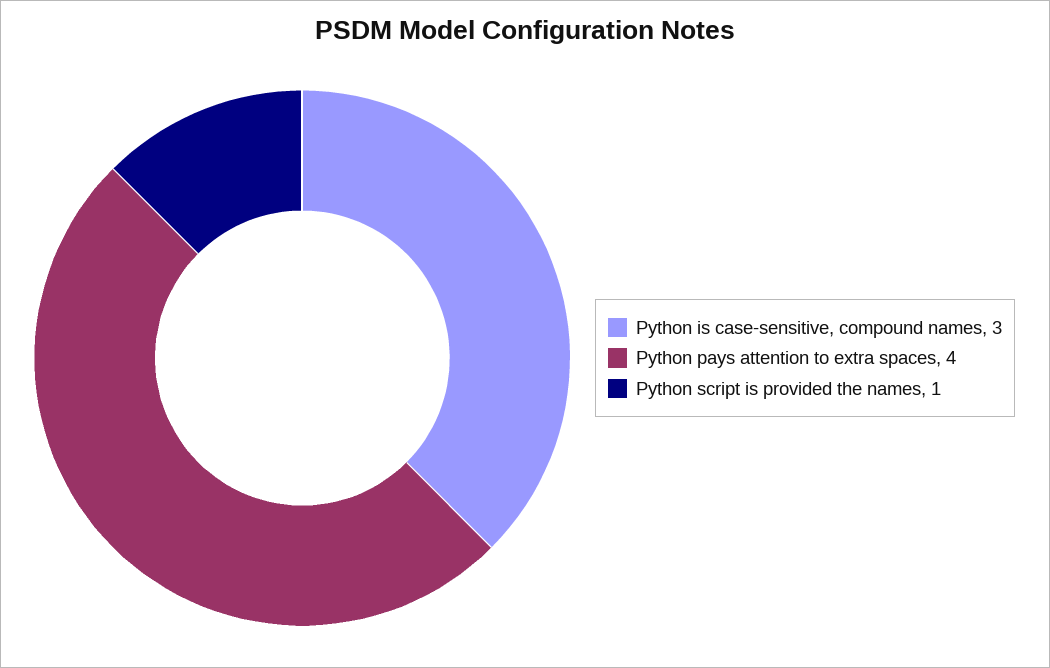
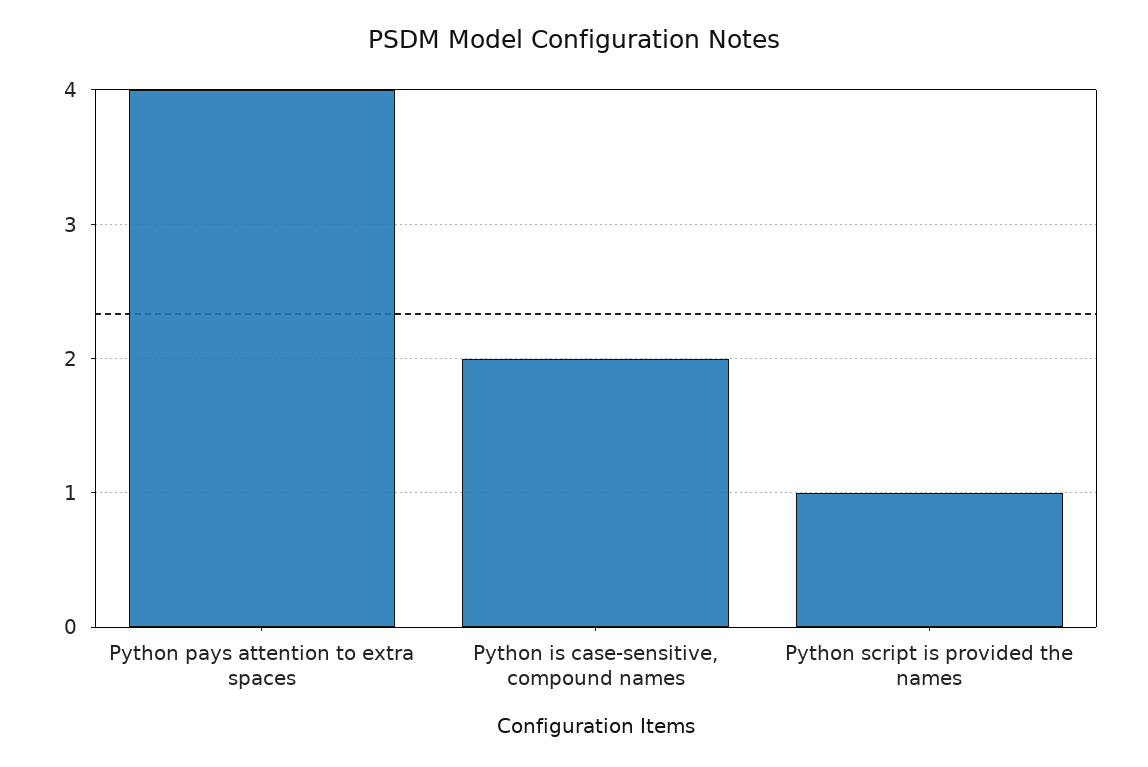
Python is case-sensitive, compound names: 3 -> 2

